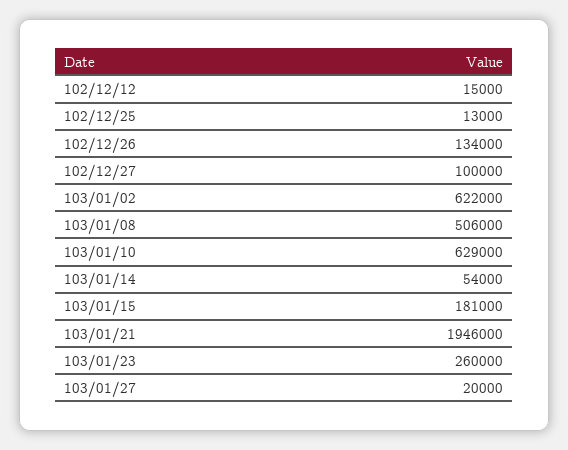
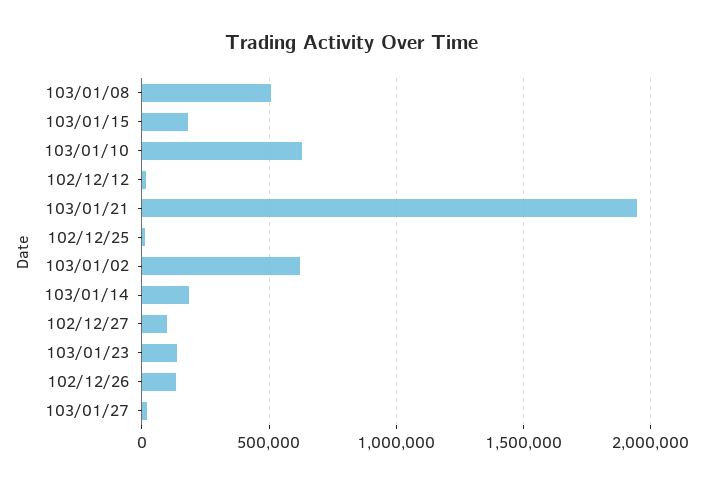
103/01/14: 54000 -> 200000
103/01/23: 260000 -> 150000

